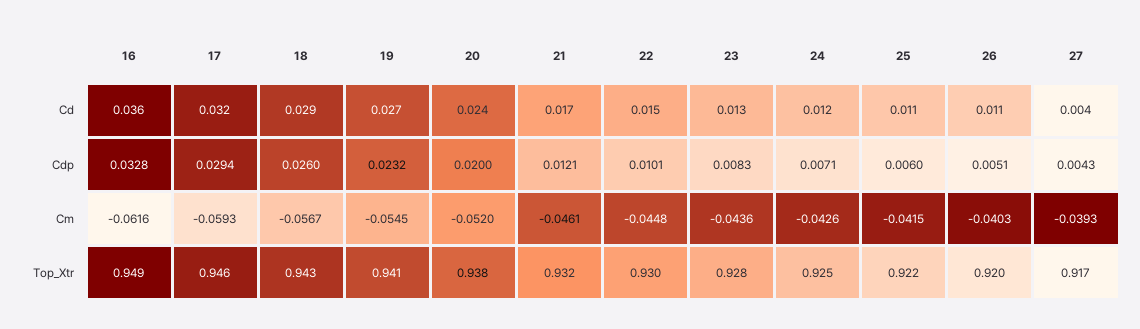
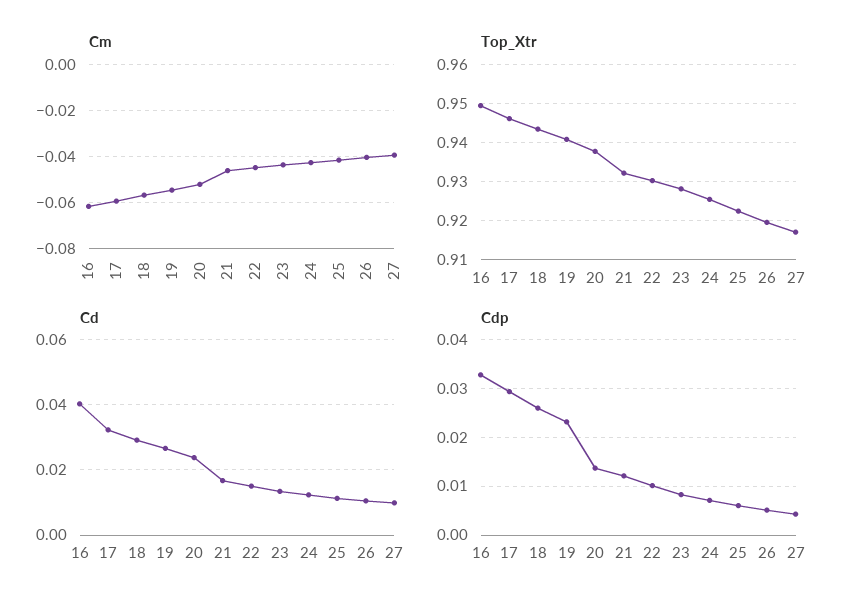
Cd, 16: 0.036 -> 0.04
Cd, 27: 0.004 -> 0.01
Cdp, 20: 0.02 -> 0.014

